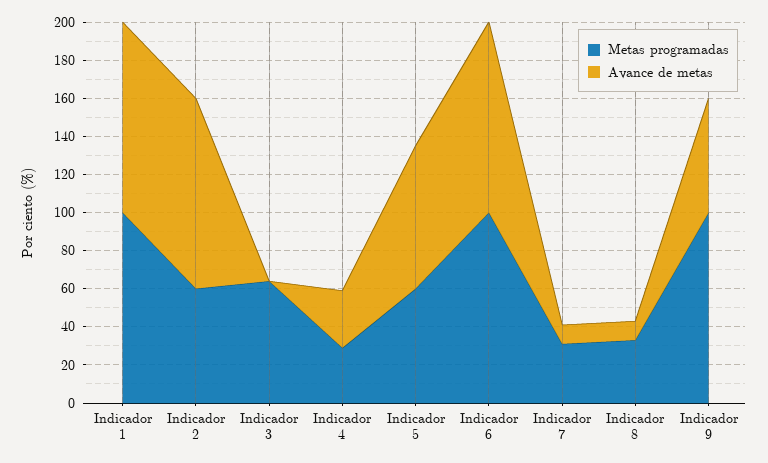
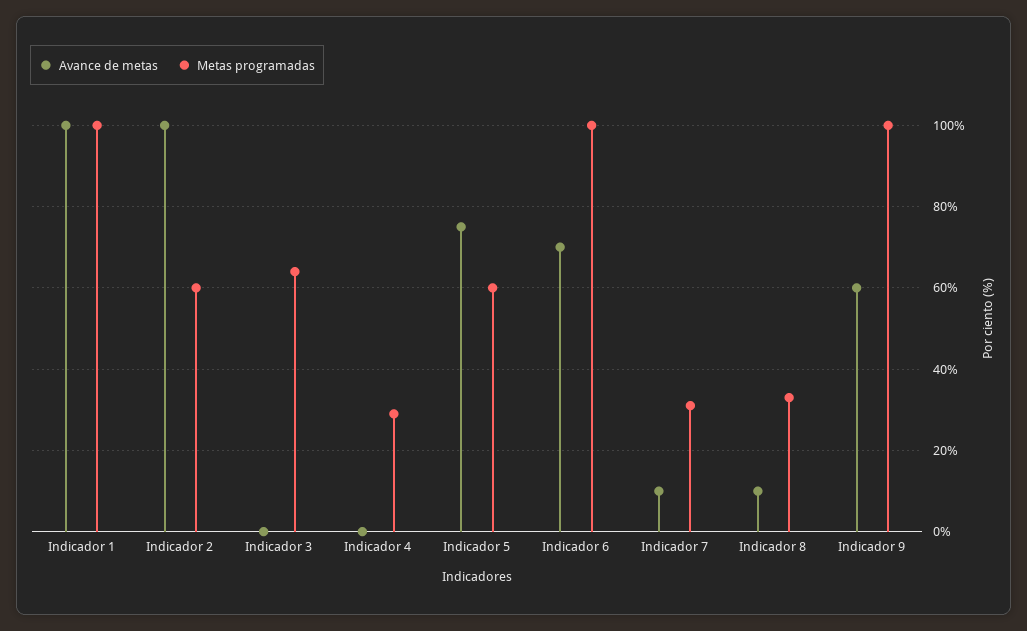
Avance de metas, Indicador 4: 30 -> 0
Avance de metas, Indicador 6: 100 -> 70

